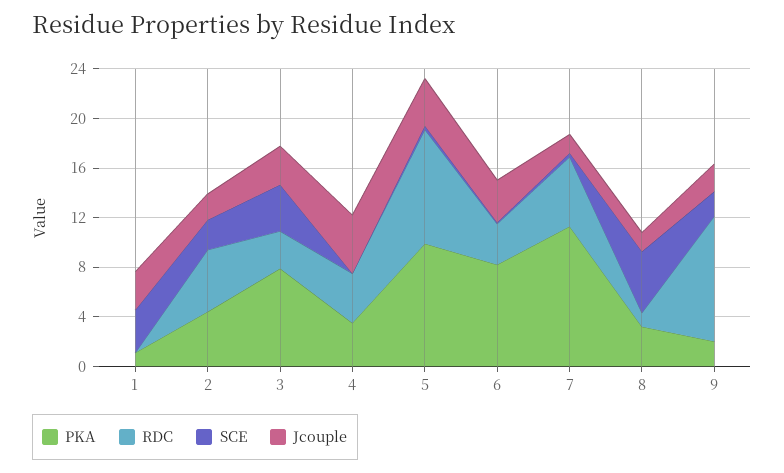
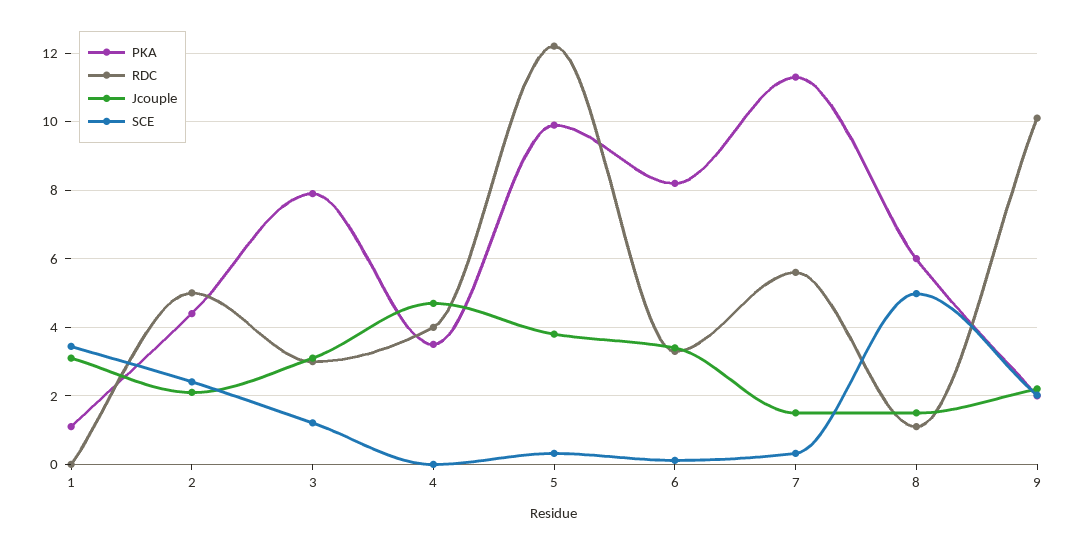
SCE, 3: 4 -> 1.2
RDC, 5: 9 -> 12.2
PKA, 8: 3 -> 6

